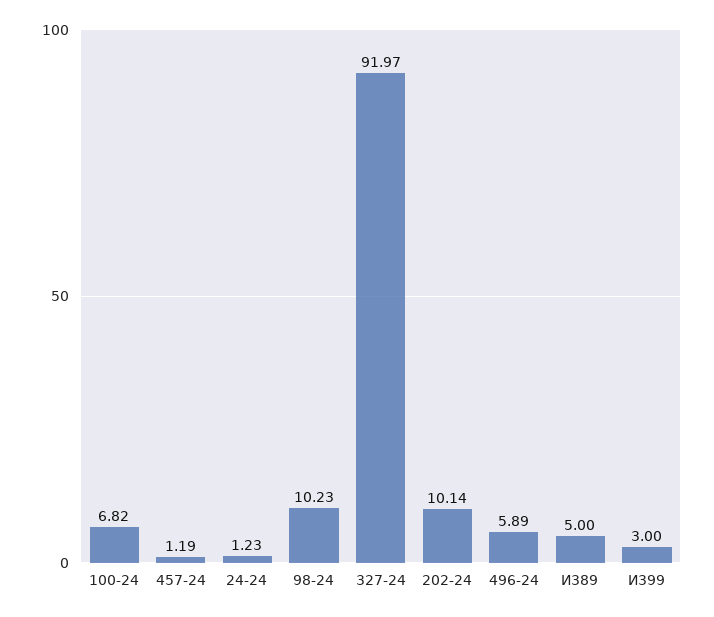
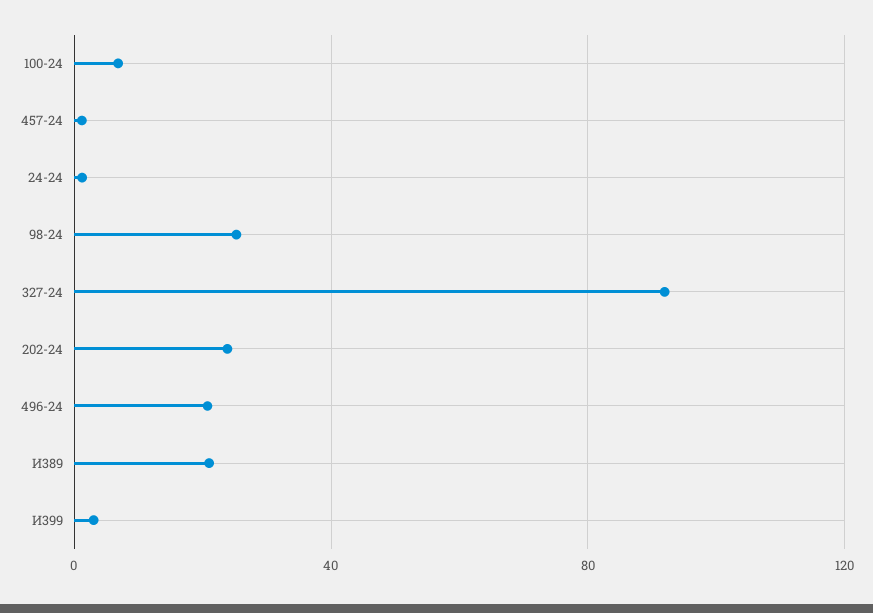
98-24: 10.23 -> 25
202-24: 10.14 -> 25
496-24: 5.89 -> 20
И389: 5 -> 20

